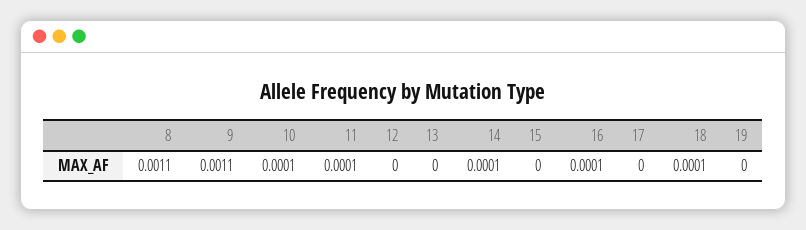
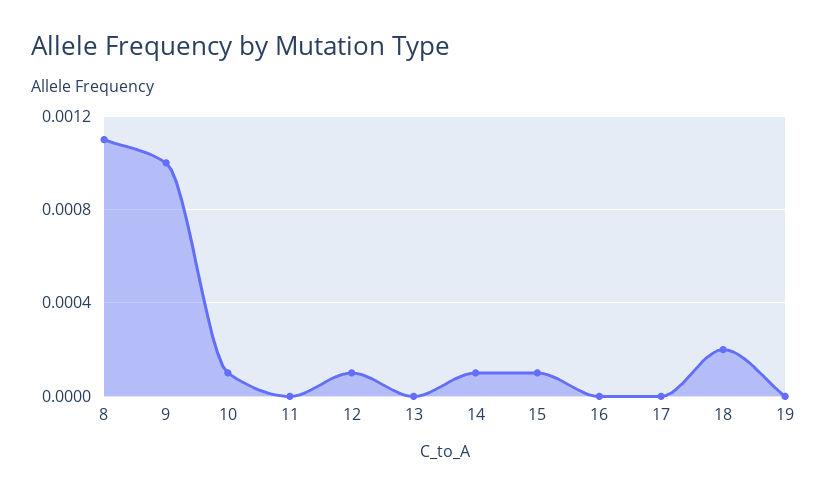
9: 0.0011 -> 0.001
11: 0.0001 -> 0
12: 0 -> 0.0001
15: 0 -> 0.0001
16: 0.0001 -> 0
18: 0.0001 -> 0.0002

